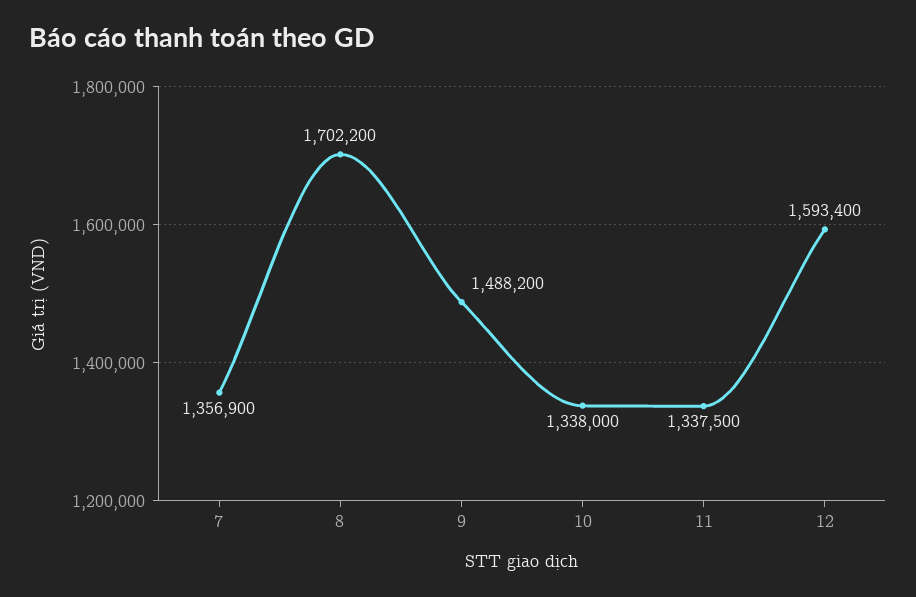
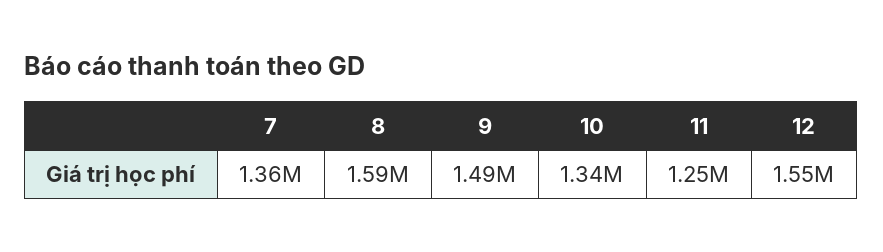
8: 1702200 -> 1590000
11: 1337500 -> 1250000
12: 1593400 -> 1550000

